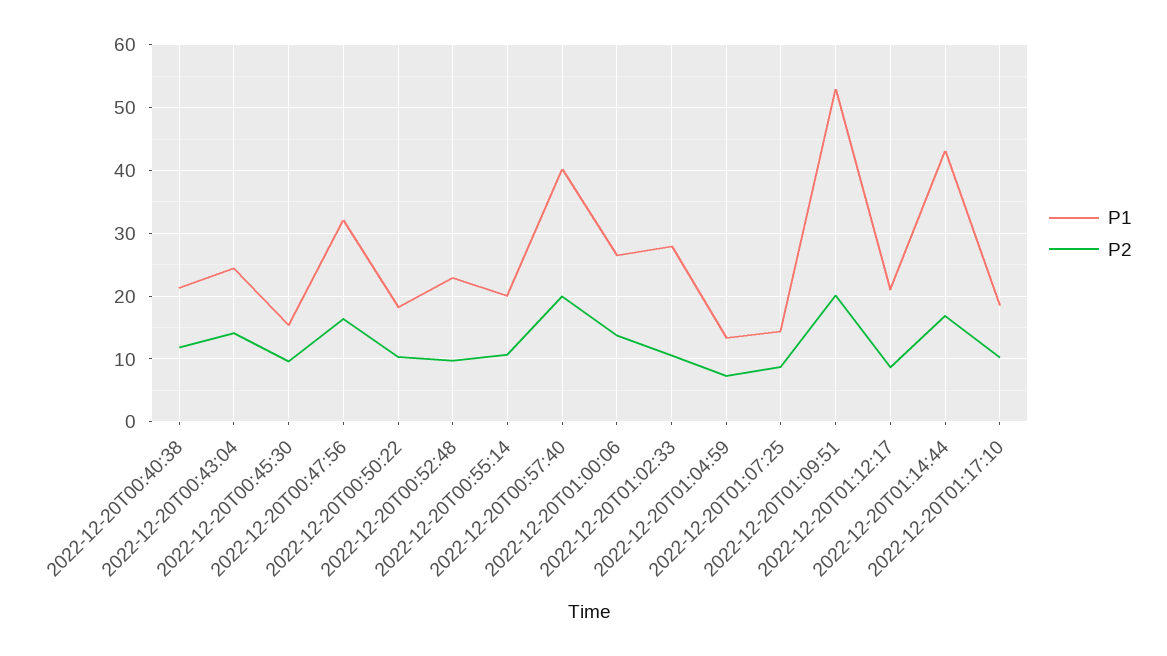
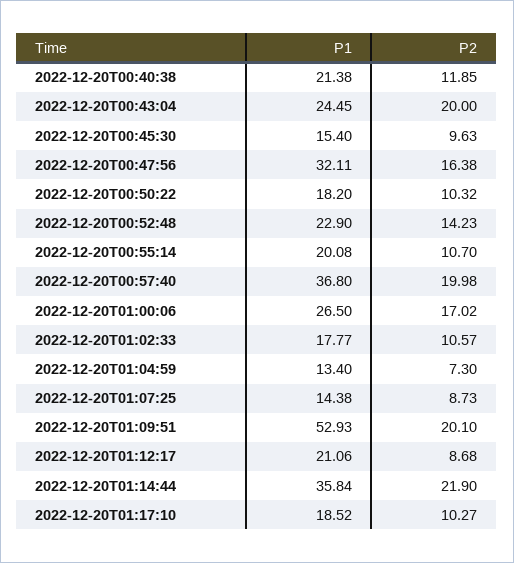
P2, 2022-12-20T00:43:04: 14 -> 20
P2, 2022-12-20T00:52:48: 10 -> 14.23
P1, 2022-12-20T00:57:40: 40 -> 36.8
P2, 2022-12-20T01:00:06: 14 -> 17.02
P1, 2022-12-20T01:02:33: 28 -> 17.77
P1, 2022-12-20T01:14:44: 43 -> 35.84
P2, 2022-12-20T01:14:44: 17 -> 21.9

